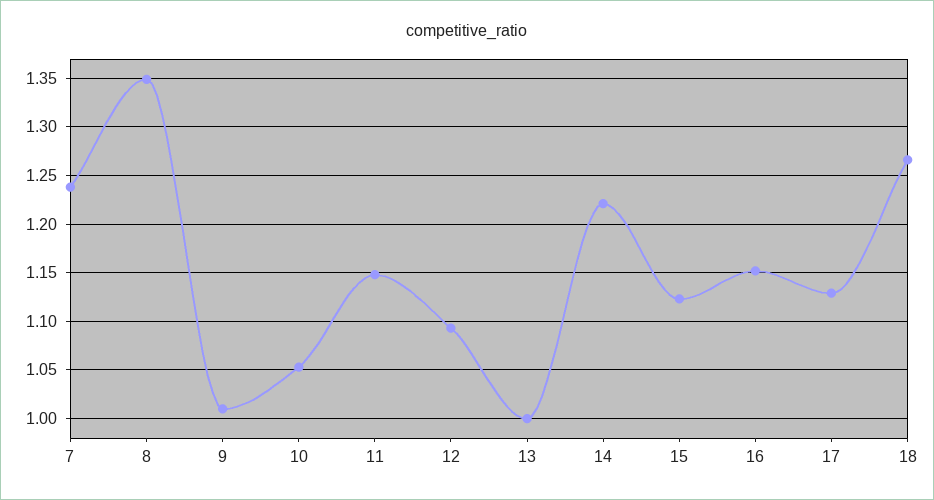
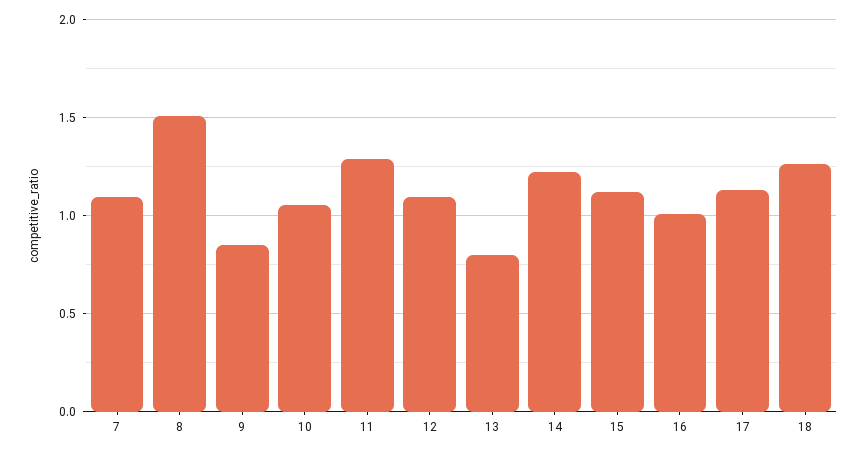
7: 1.24 -> 1.1
8: 1.35 -> 1.5
9: 1.01 -> 0.85
11: 1.15 -> 1.3
13: 1 -> 0.8
16: 1.15 -> 1

